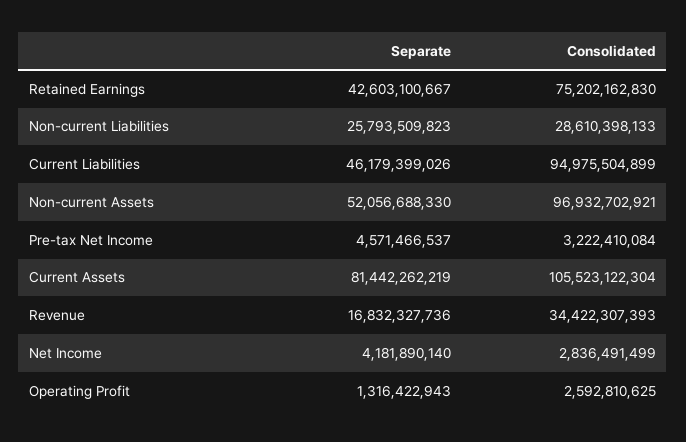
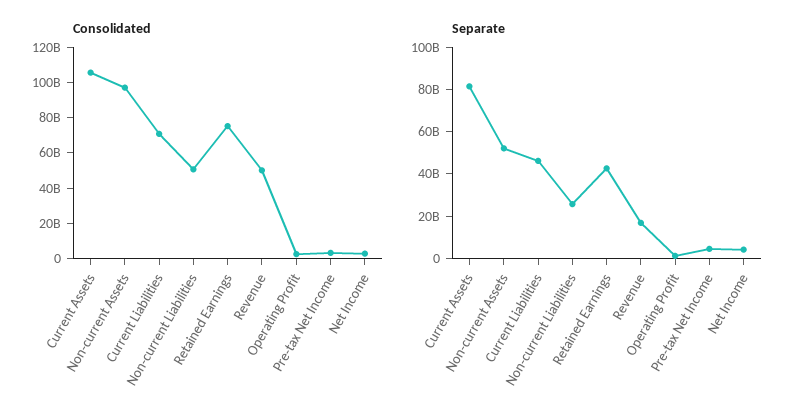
Consolidated, Non-current Liabilities: 28610398133 -> 50000000000
Consolidated, Current Liabilities: 94975504899 -> 70000000000
Consolidated, Revenue: 34422307393 -> 50000000000

